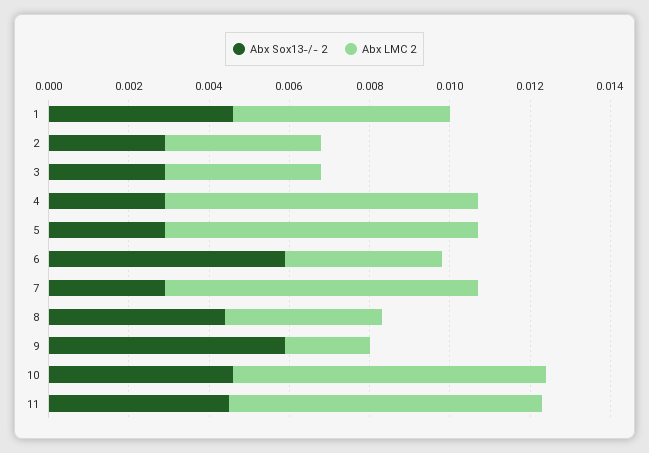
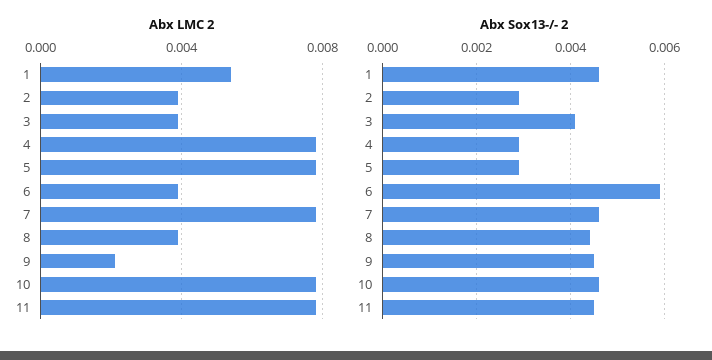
Abx Sox13-/- 2, 3: 0.003 -> 0.004
Abx Sox13-/- 2, 7: 0.003 -> 0.0045
Abx Sox13-/- 2, 9: 0.006 -> 0.0045

